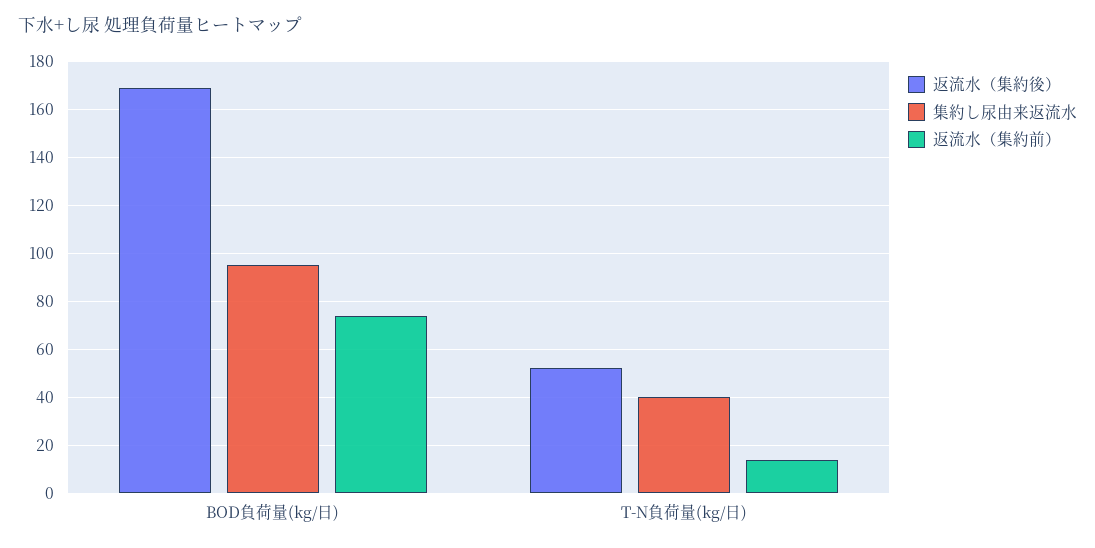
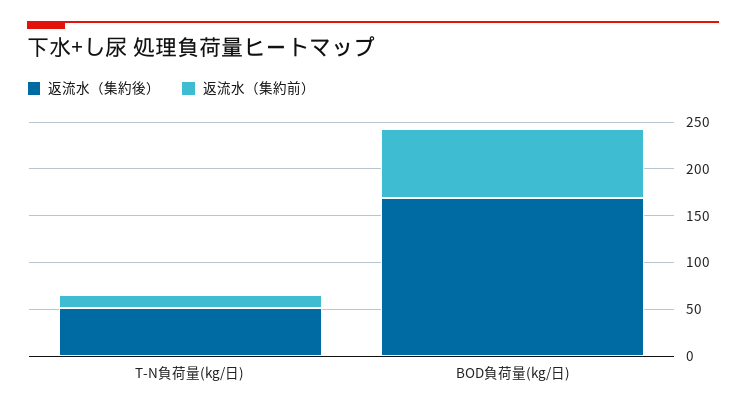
集約し尿由来返流水, BOD負荷量(kg/日): 95 -> none
集約し尿由来返流水, T-N負荷量(kg/日): 40 -> none

